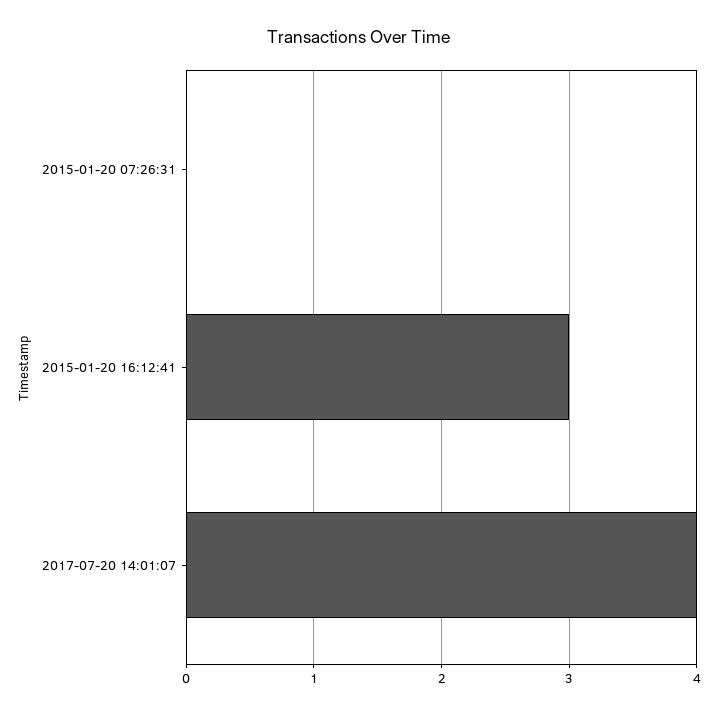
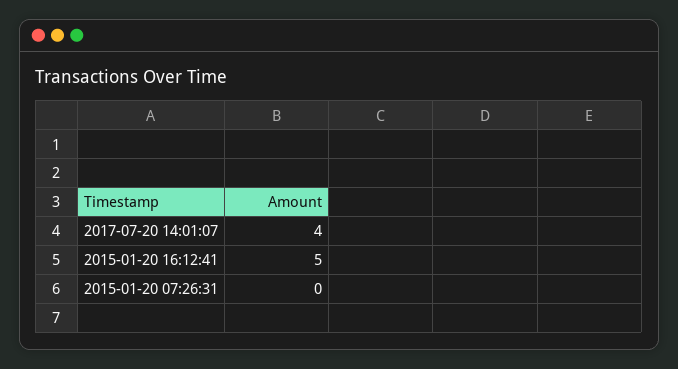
2015-01-20 16:12:41: 3 -> 5

